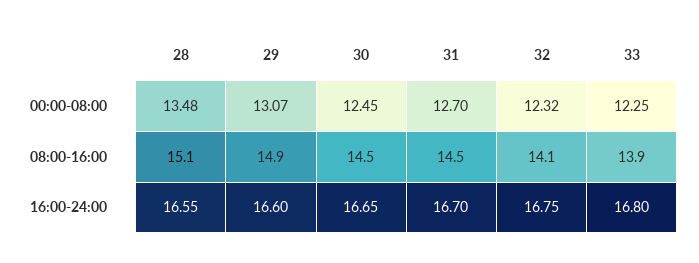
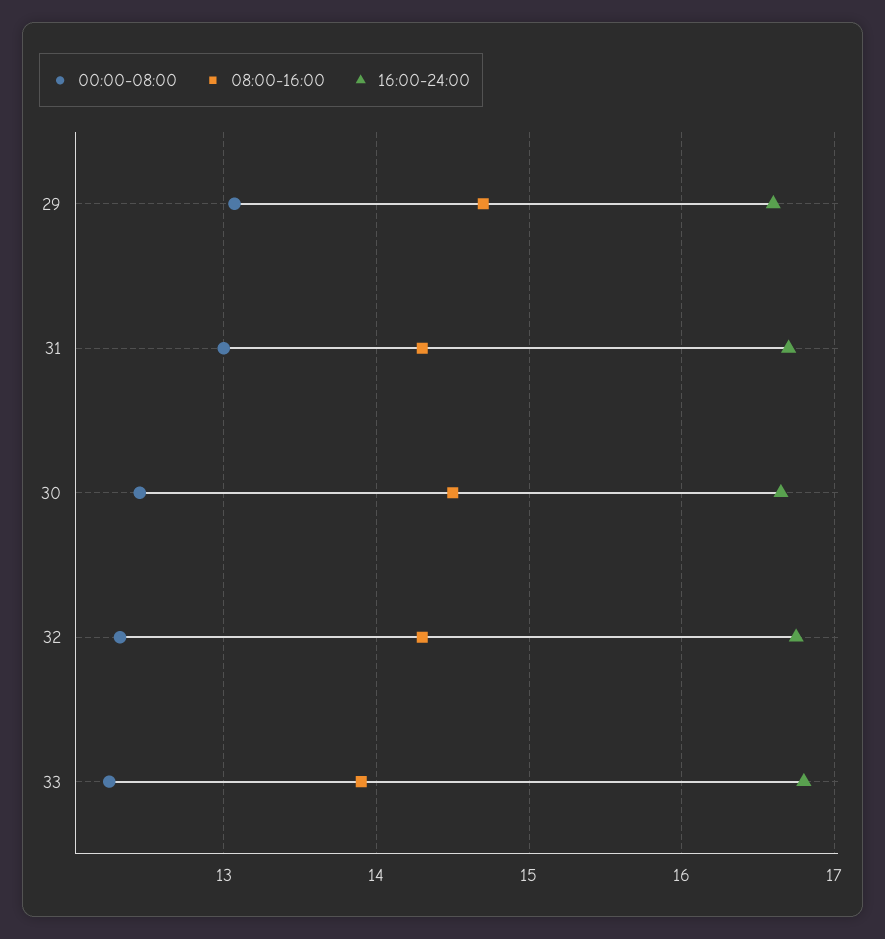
00:00-08:00, 28: 13.48 -> none
00:00-08:00, 31: 12.7 -> 13
08:00-16:00, 28: 15.1 -> none
08:00-16:00, 29: 14.9 -> 14.7
08:00-16:00, 31: 14.5 -> 14.3
08:00-16:00, 32: 14.1 -> 14.3
16:00-24:00, 28: 16.55 -> none

